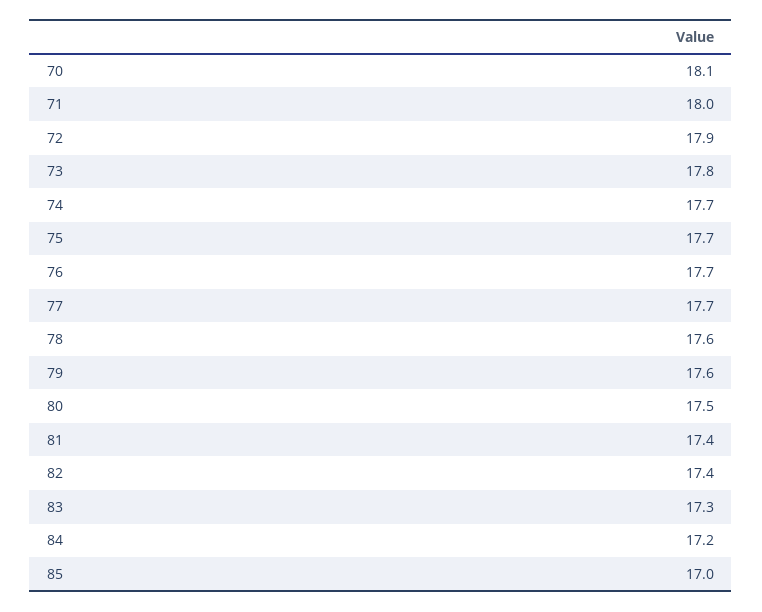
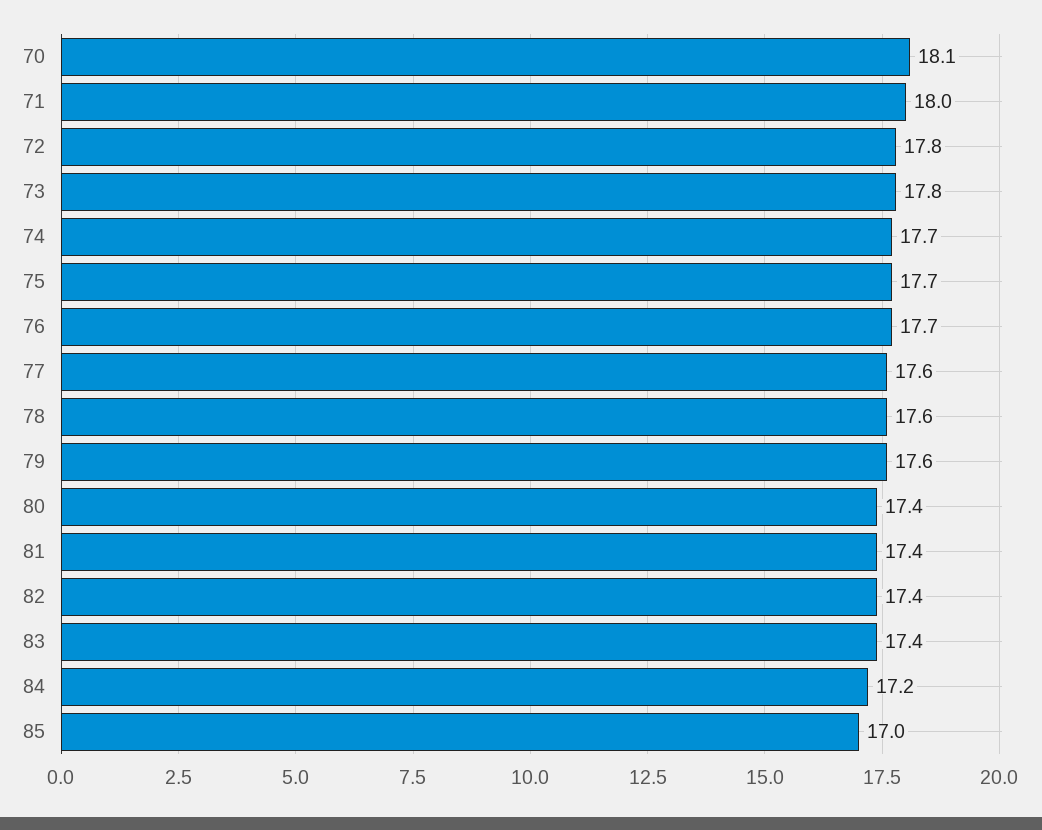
72: 17.9 -> 17.8
77: 17.7 -> 17.6
80: 17.5 -> 17.4
83: 17.3 -> 17.4

